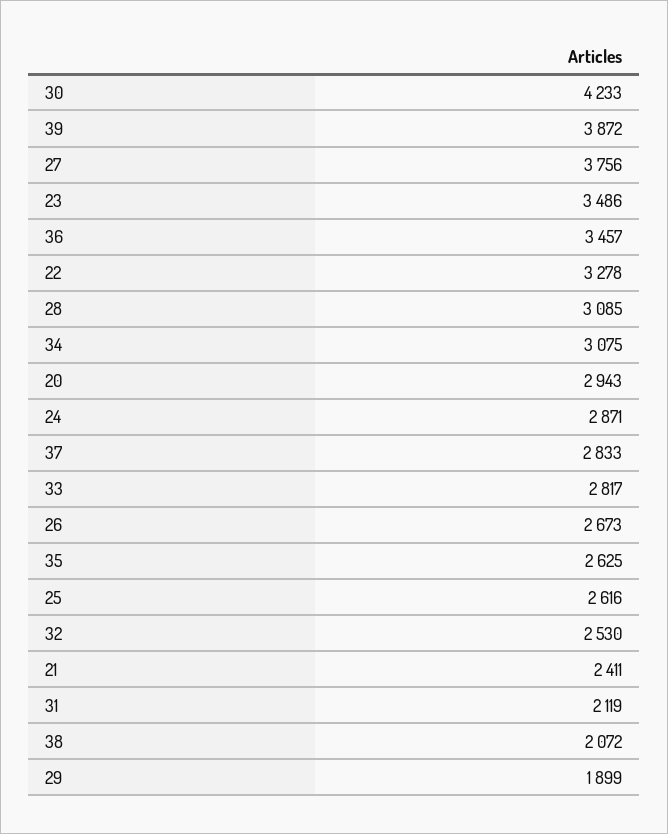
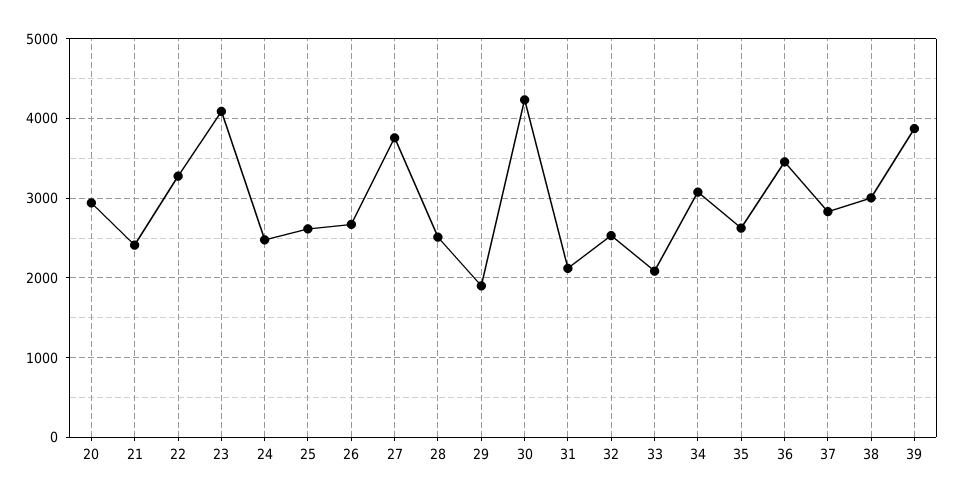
23: 3486 -> 4100
28: 3085 -> 2500
24: 2871 -> 2500
33: 2817 -> 2100
38: 2072 -> 3000

